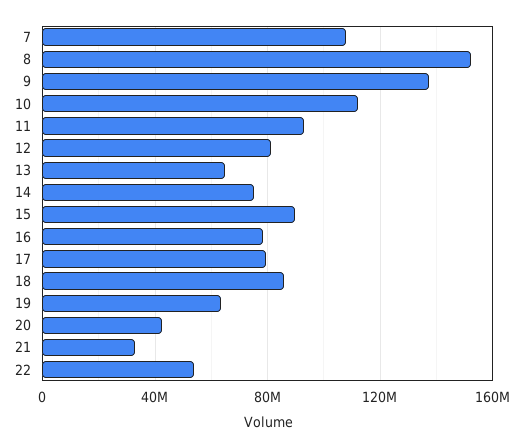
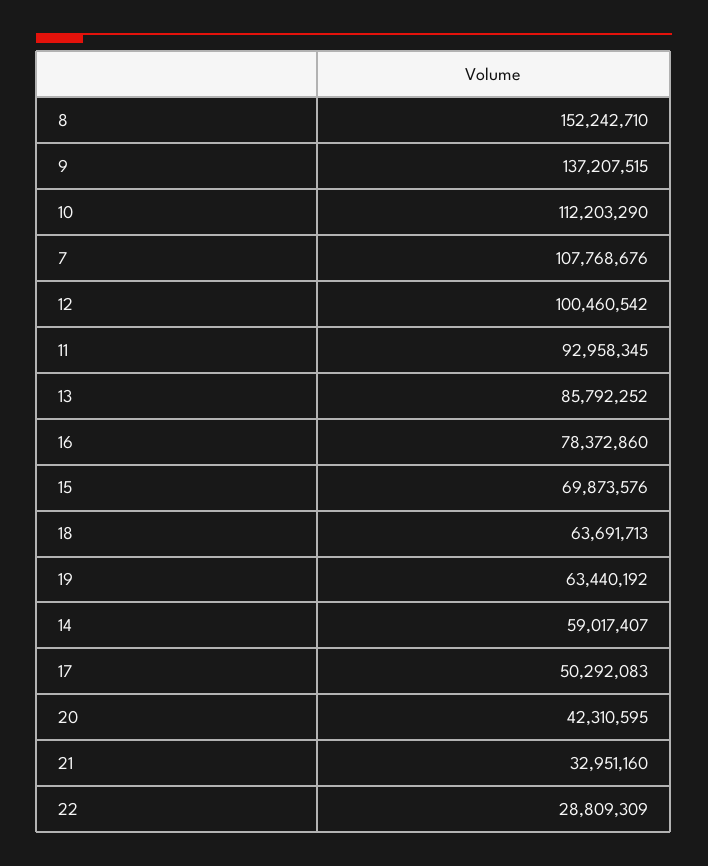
12: 80000000 -> 100460542
13: 65000000 -> 85792252
14: 75000000 -> 59017407
15: 90000000 -> 69873576
17: 80000000 -> 50292083
18: 85000000 -> 63691713
22: 55000000 -> 28809309

